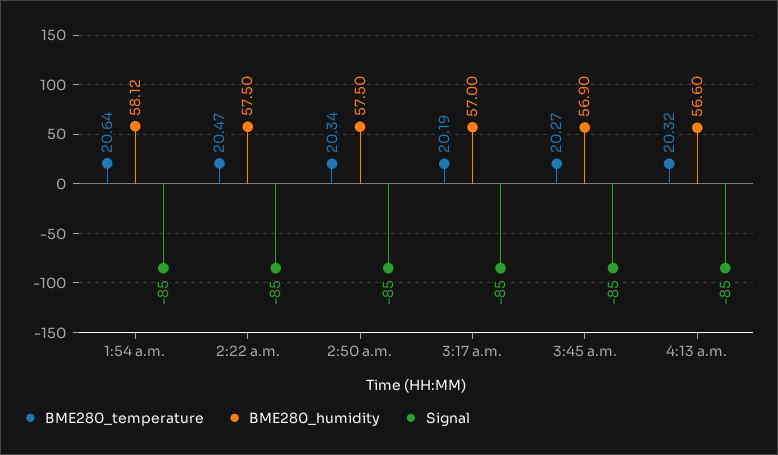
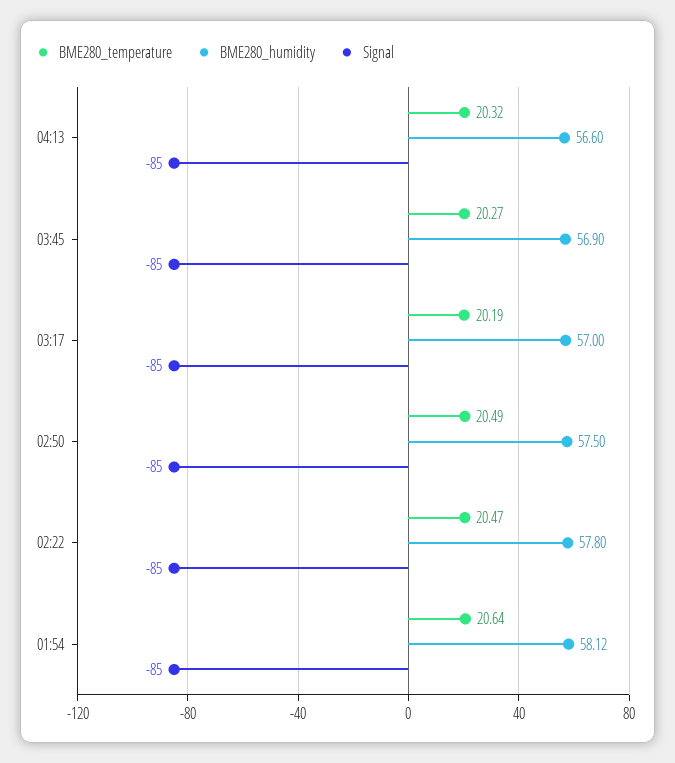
BME280_humidity, 2:22 a.m.: 57.5 -> 57.8
BME280_temperature, 2:50 a.m.: 20.34 -> 20.49

